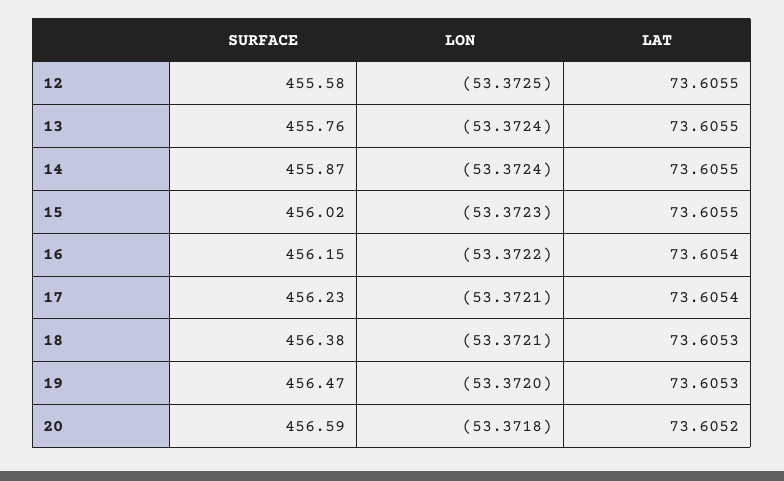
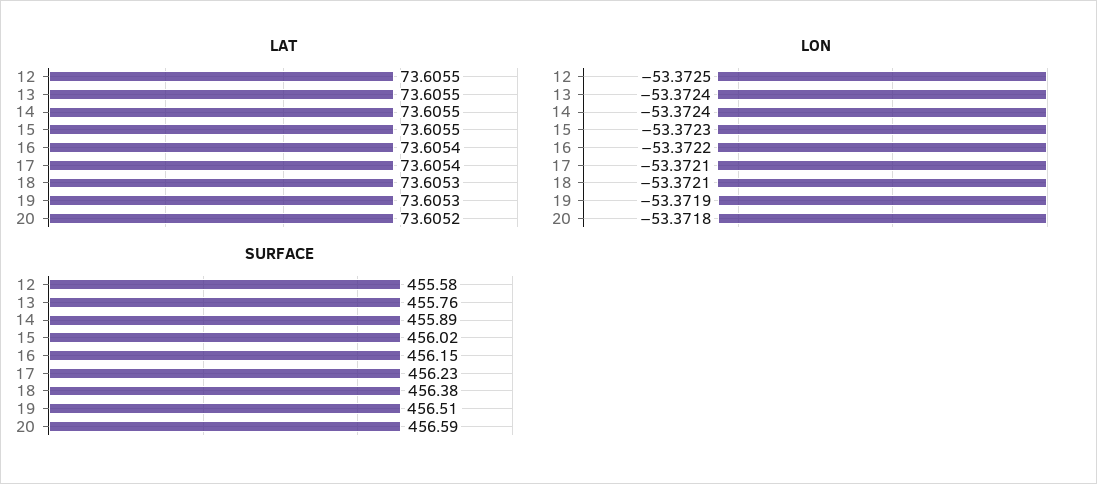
SURFACE, 14: 455.87 -> 455.89
SURFACE, 19: 456.47 -> 456.51
LON, 19: -53.372 -> -53.3719

